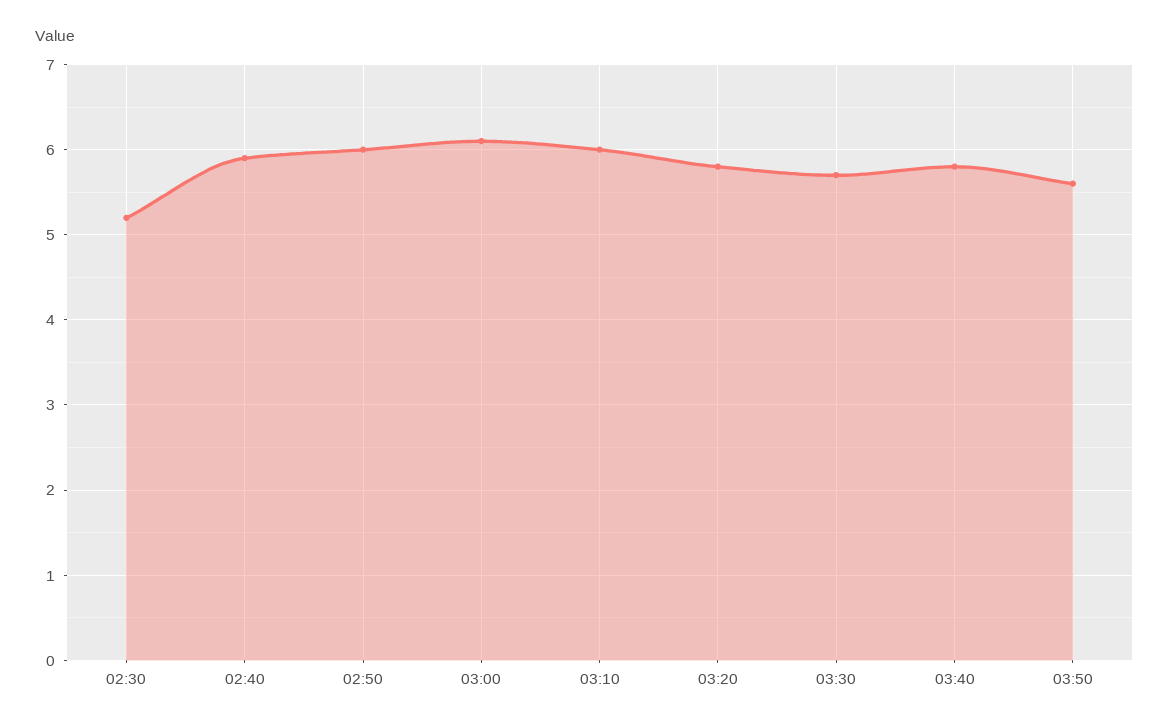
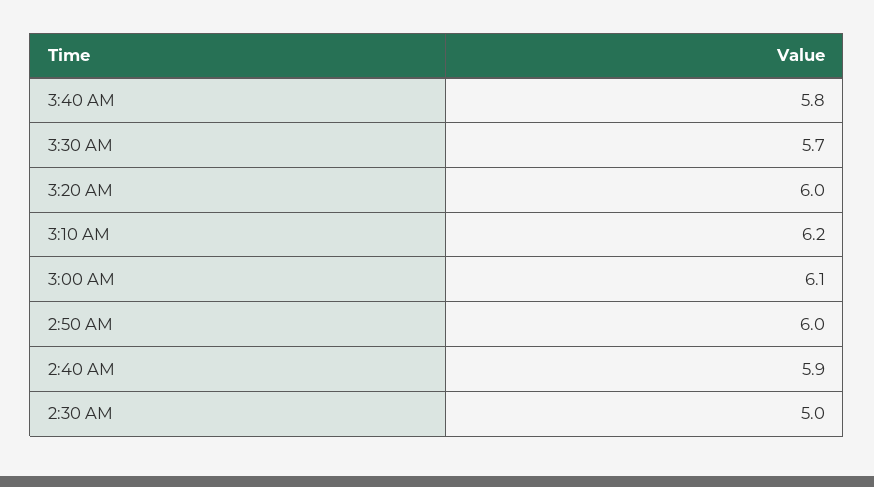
02:30: 5.2 -> 5
03:10: 6 -> 6.2
03:20: 5.8 -> 6
03:50: 5.6 -> none

